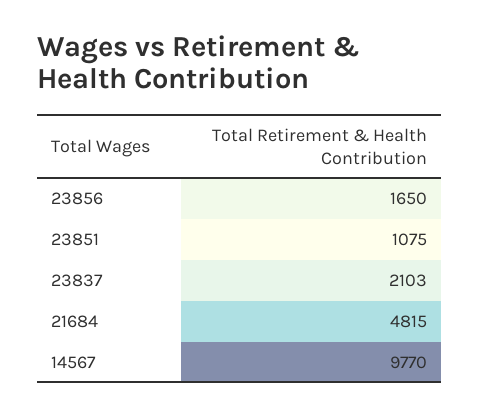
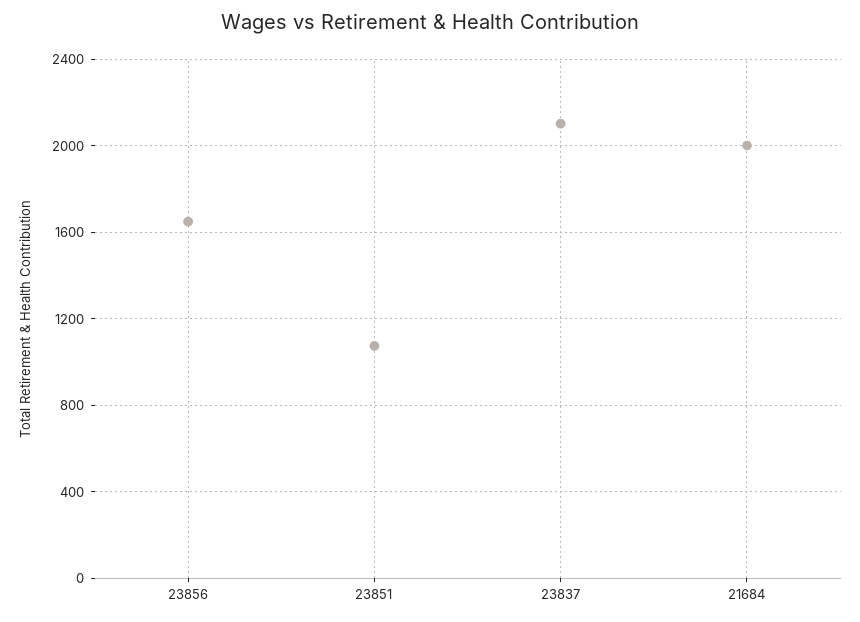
21684: 4815 -> 2000
14567: 9770 -> none

